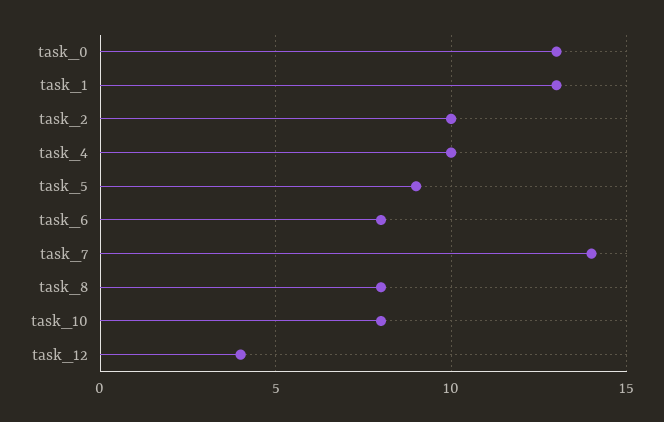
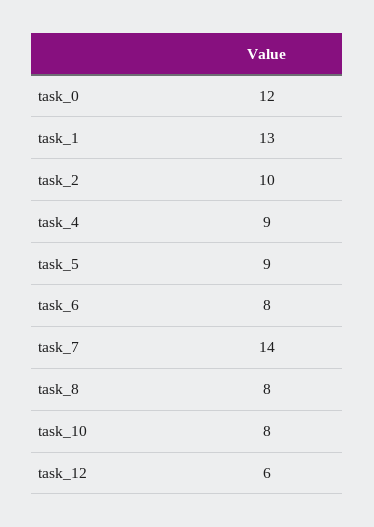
task_0: 13 -> 12
task_4: 10 -> 9
task_12: 4 -> 6

